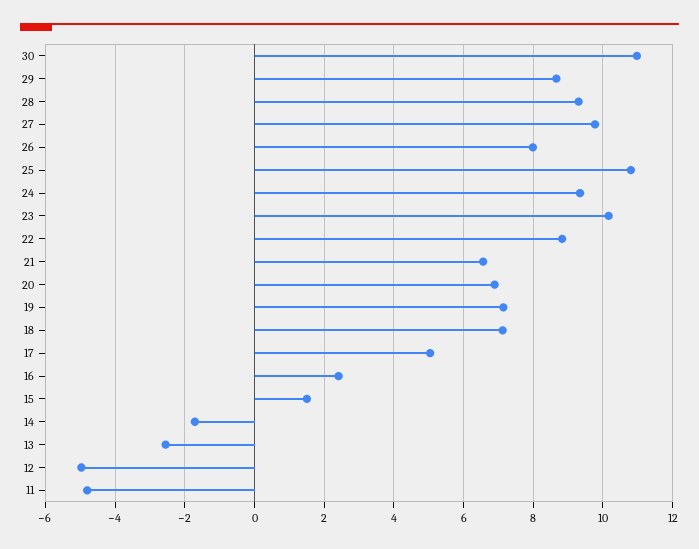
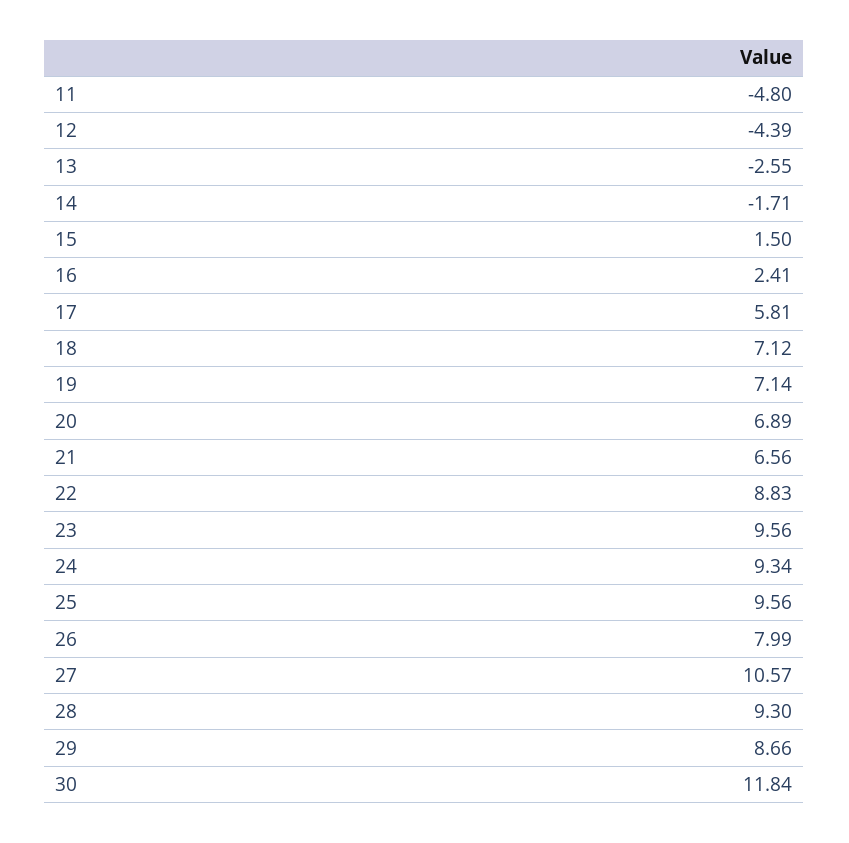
30: 11 -> 11.84
27: 9.8 -> 10.57
25: 10.8 -> 9.56
23: 10.2 -> 9.56
17: 5 -> 5.81
12: -5 -> -4.39

